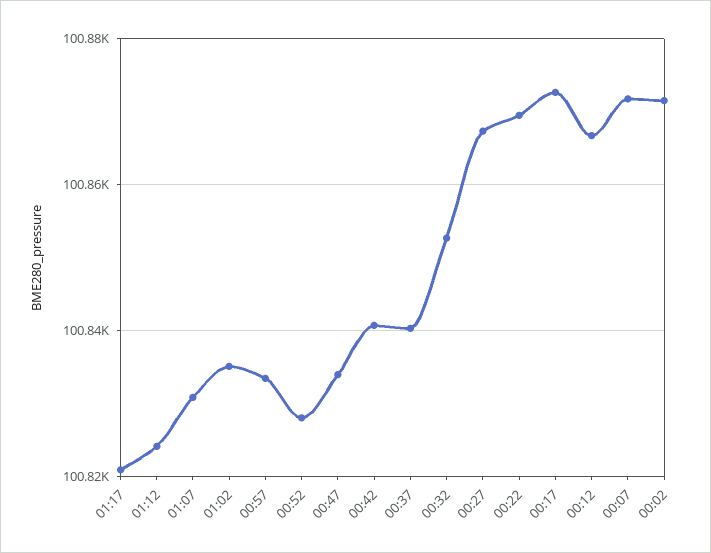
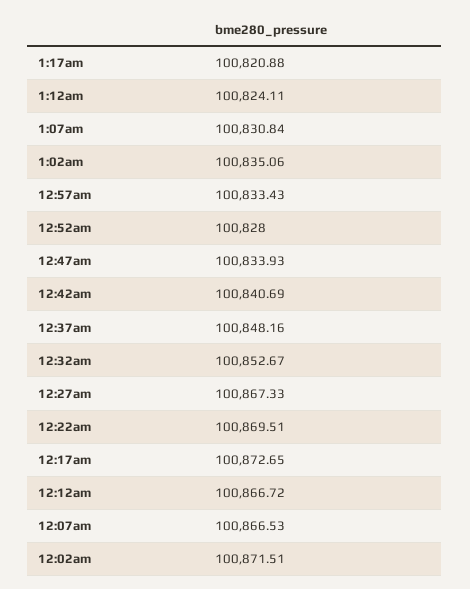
00:37: 100840 -> 100848.16
00:07: 100872 -> 100866.53

